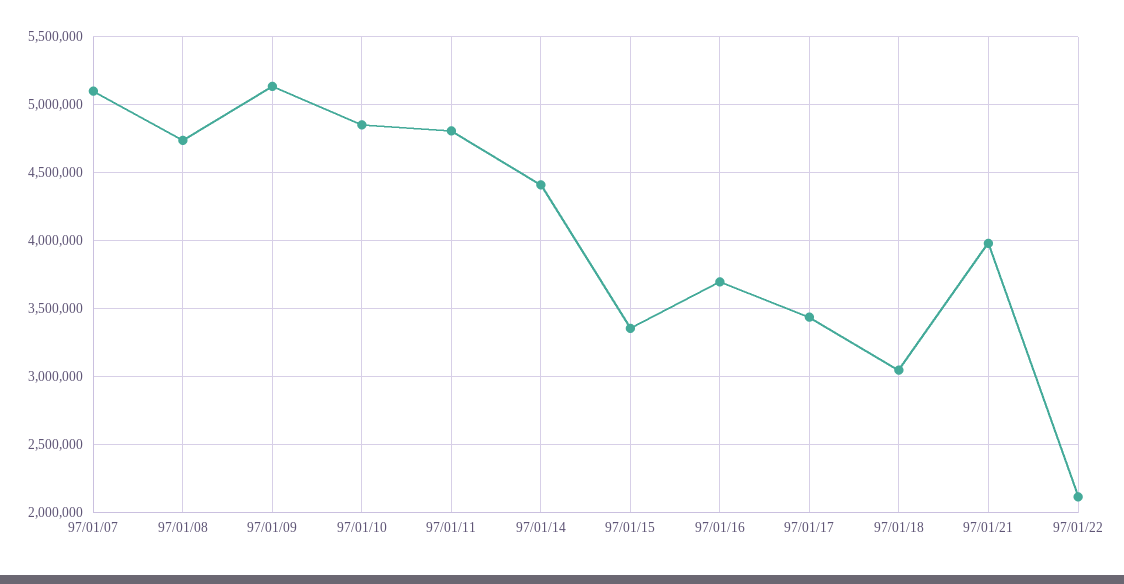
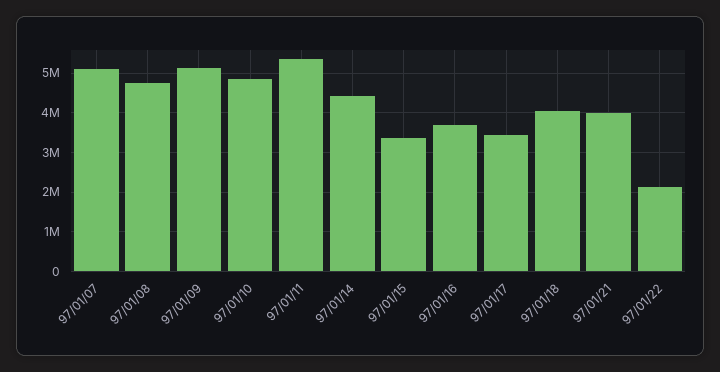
97/01/11: 4800000 -> 5400000
97/01/18: 3050000 -> 4000000

